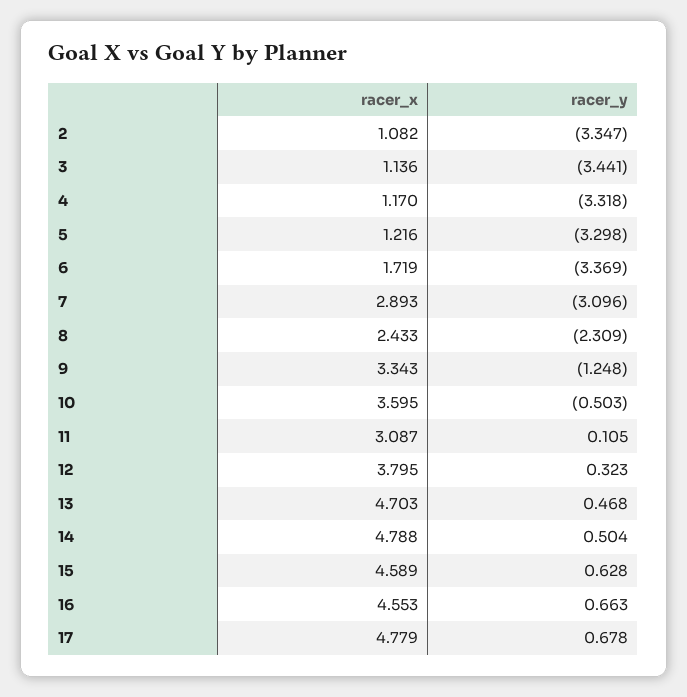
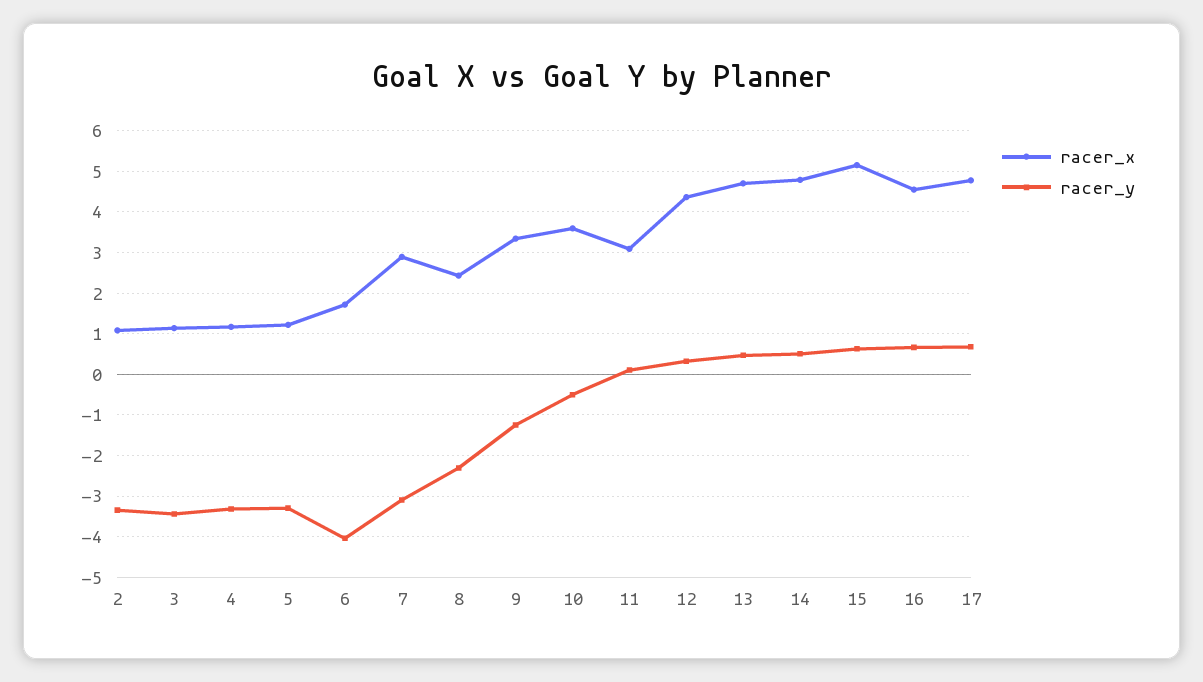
racer_y, 6: -3.369 -> -4
racer_x, 12: 3.795 -> 4.4
racer_x, 15: 4.589 -> 5.2

